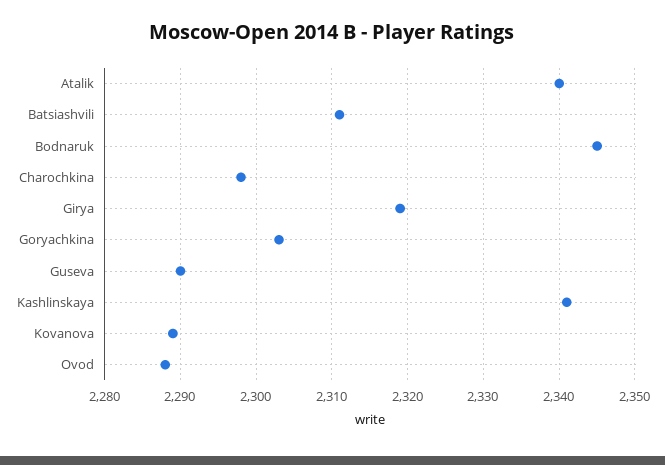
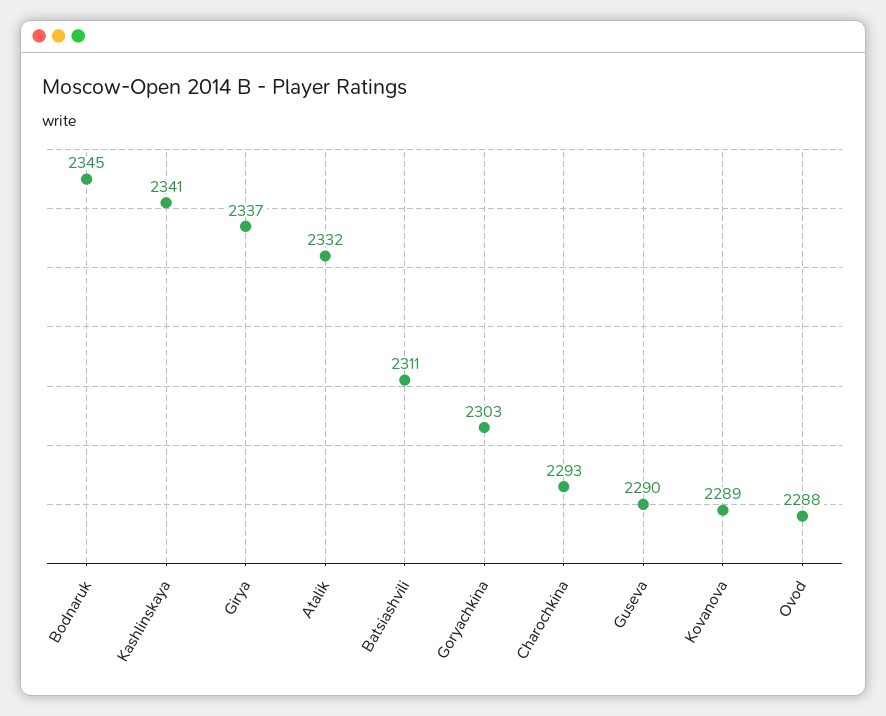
Atalik: 2340 -> 2332
Charochkina: 2298 -> 2293
Girya: 2319 -> 2337

